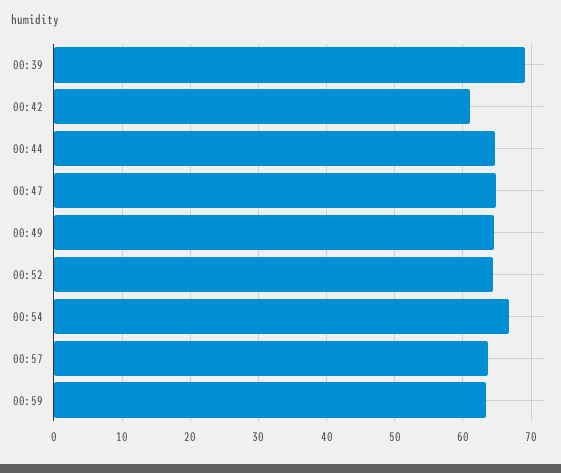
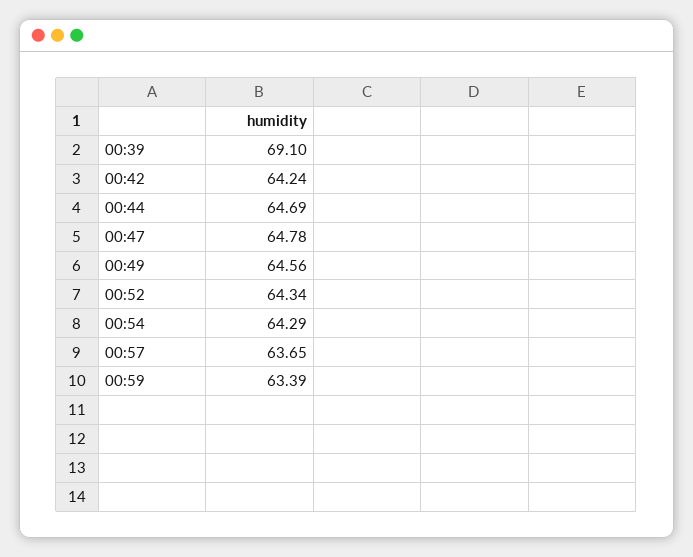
00:42: 61 -> 64.24
00:54: 67 -> 64.29

